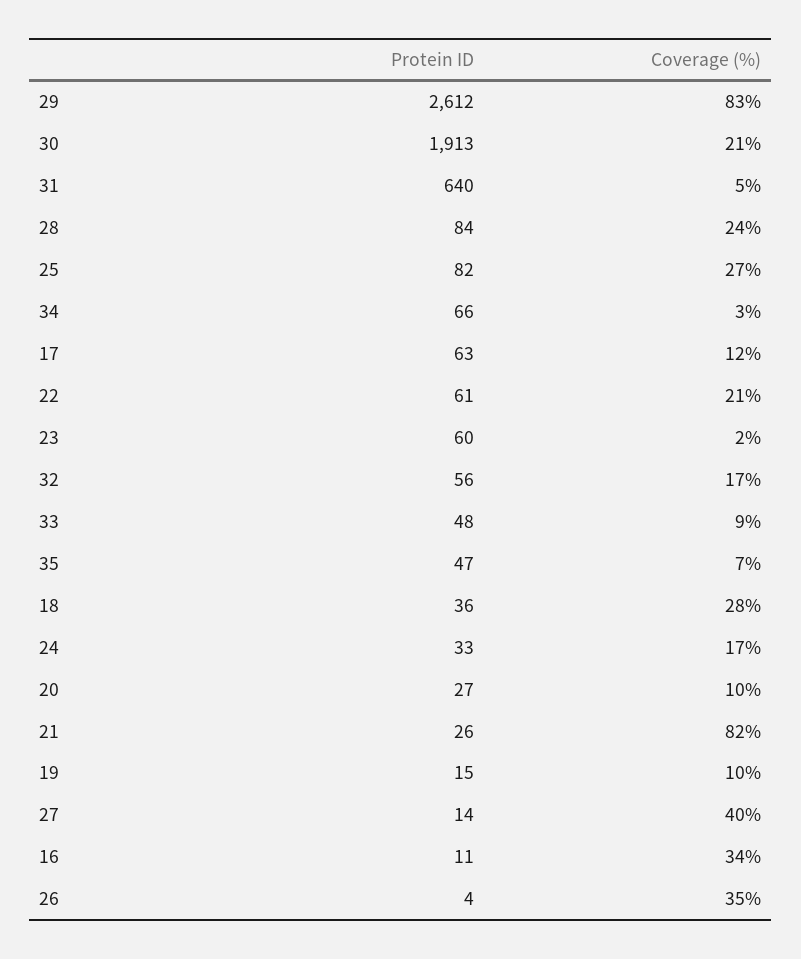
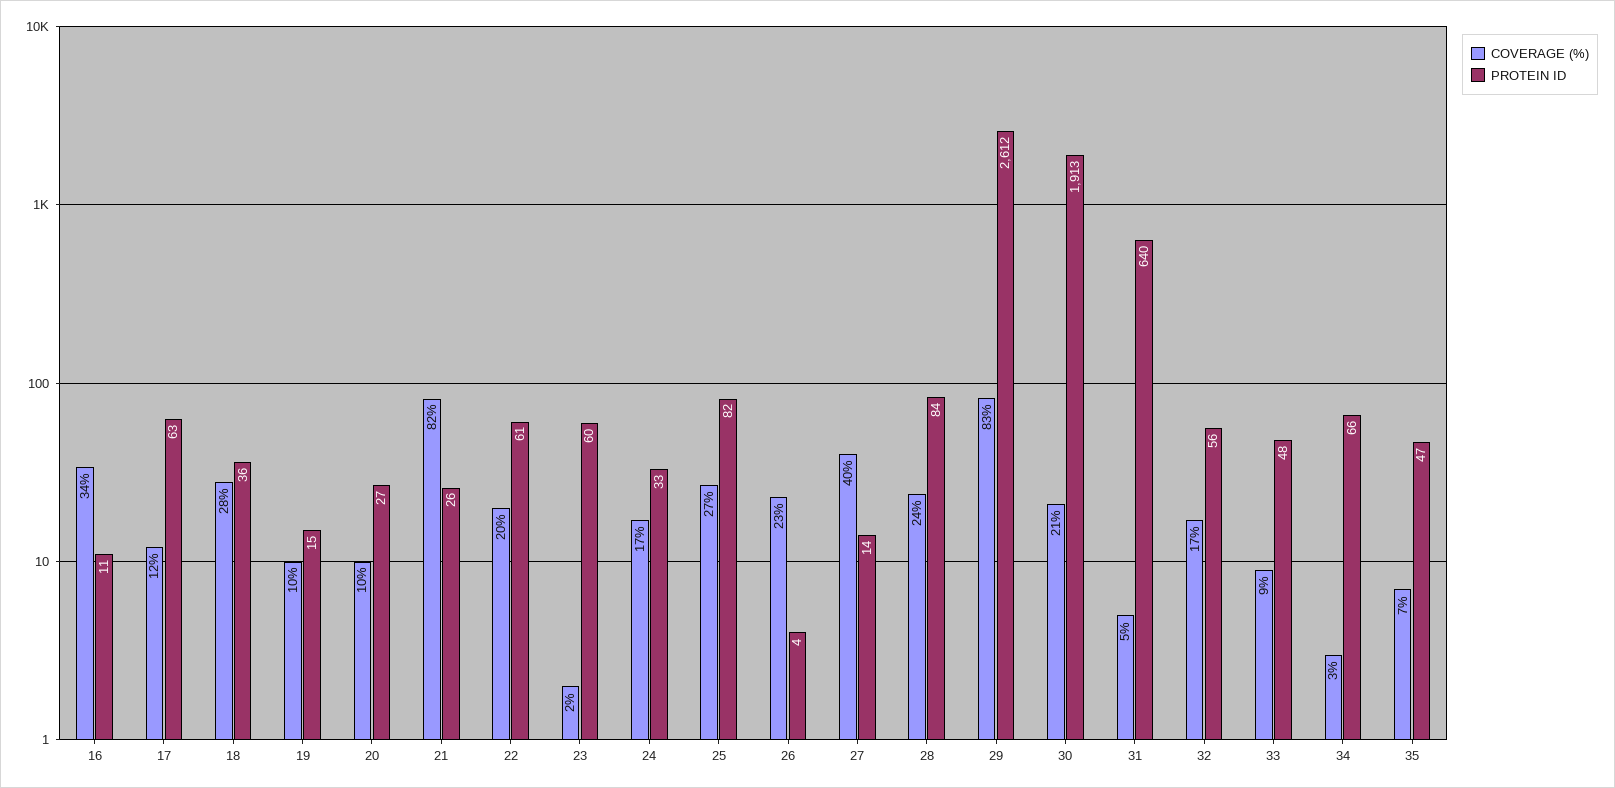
Coverage (%), 22: 21 -> 20
Coverage (%), 26: 35 -> 23

